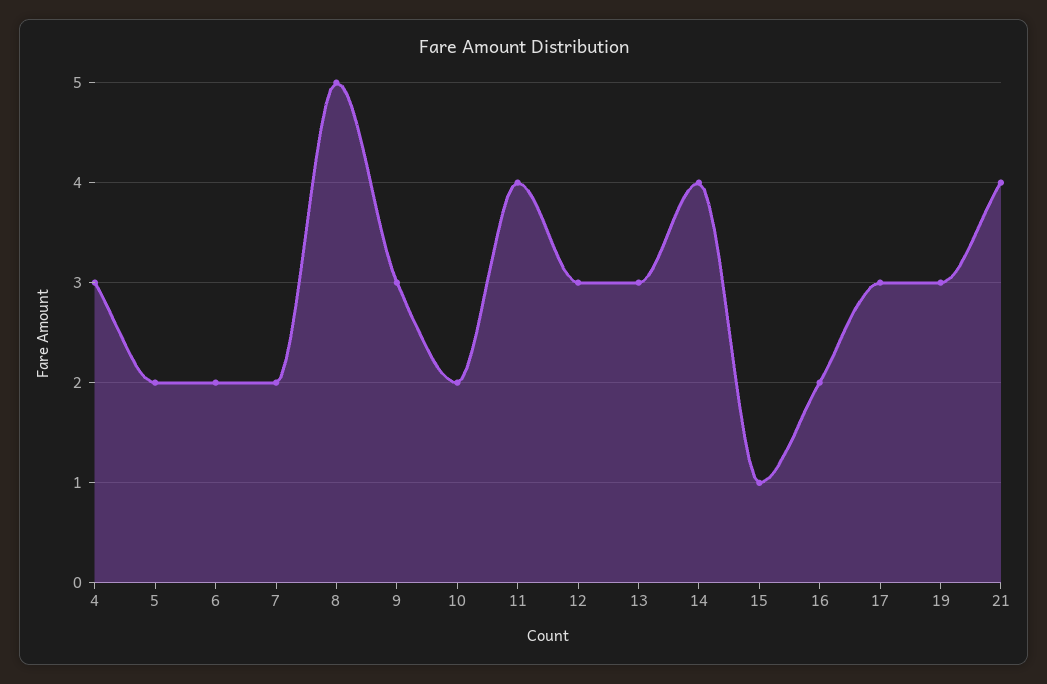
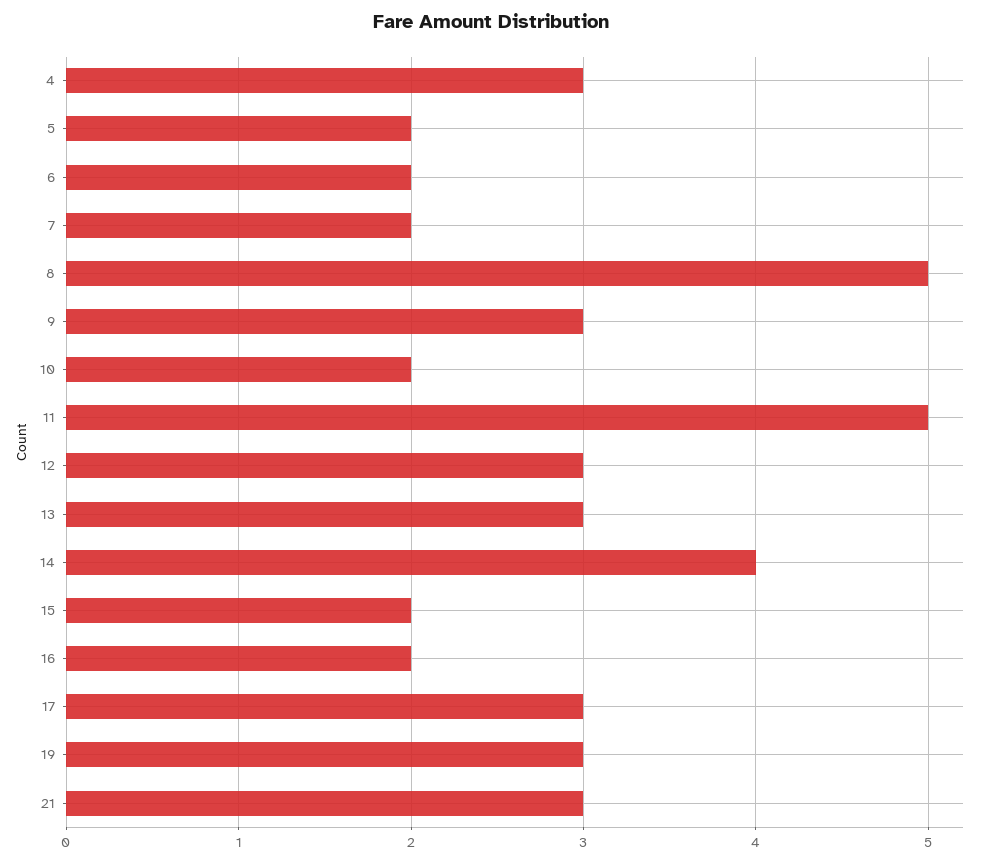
11: 4 -> 5
15: 1 -> 2
21: 4 -> 3

